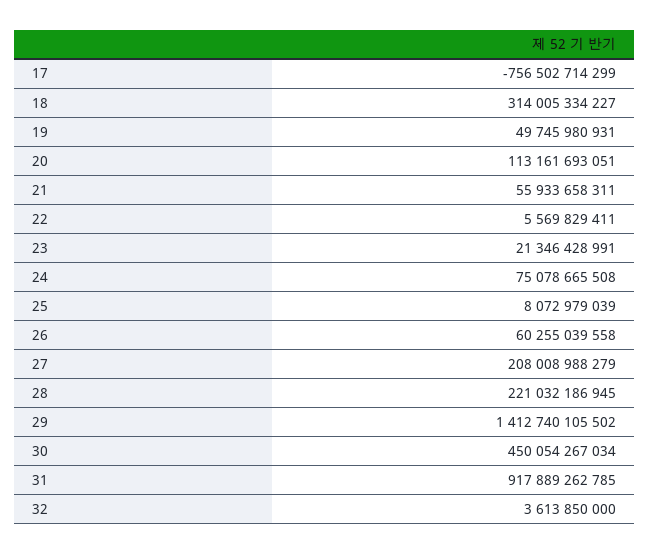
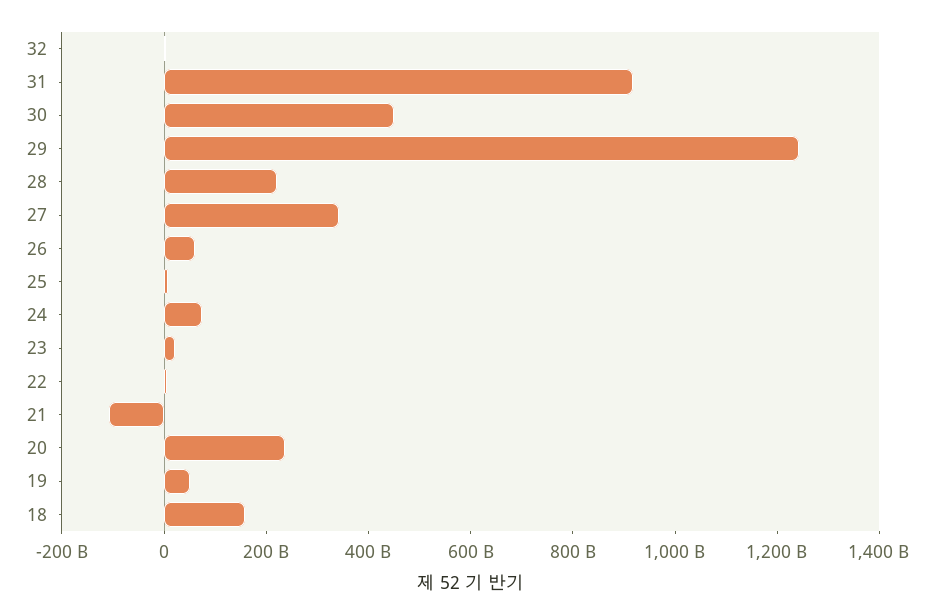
17: -756502714299 -> none
18: 314005334227 -> 150000000000
20: 113161693051 -> 250000000000
21: 55933658311 -> -100000000000
27: 208008988279 -> 350000000000
29: 1412740105502 -> 1250000000000

